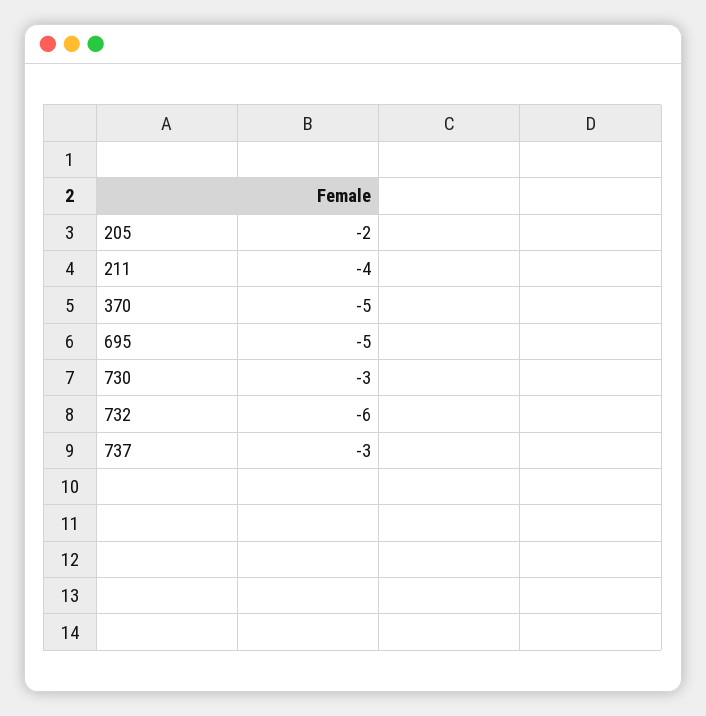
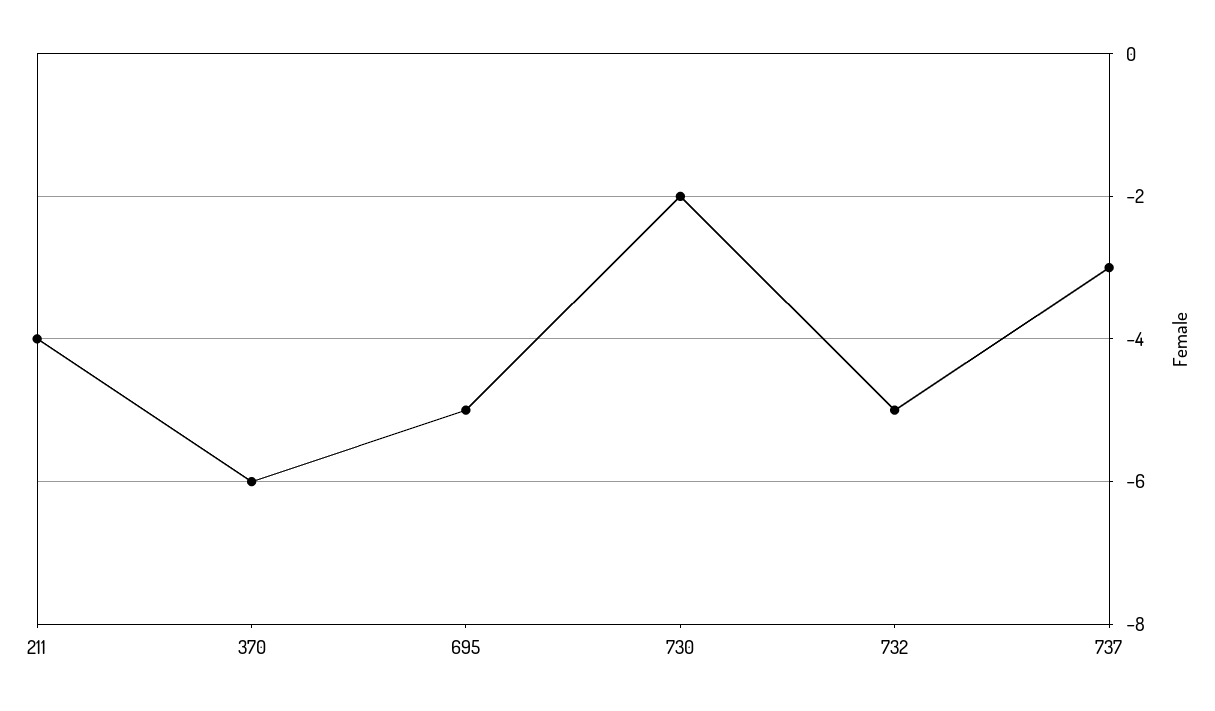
205: -2 -> none
370: -5 -> -6
730: -3 -> -2
732: -6 -> -5

